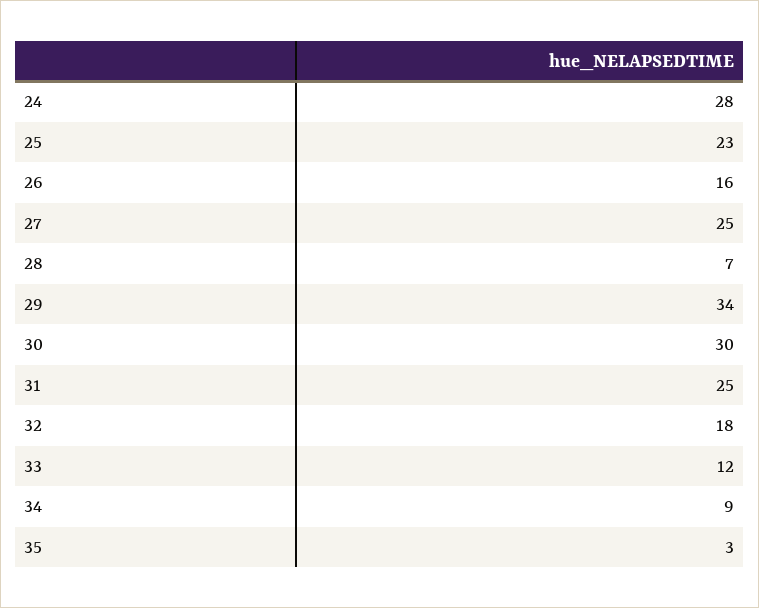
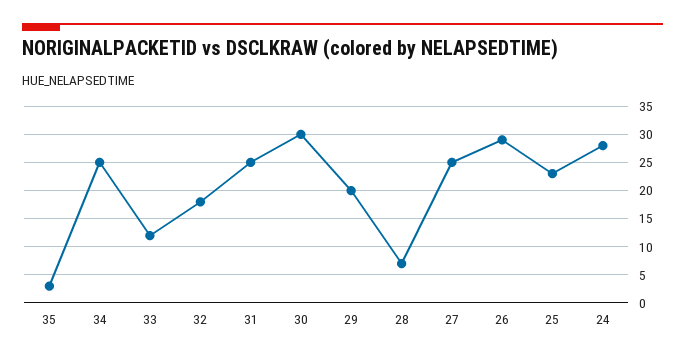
26: 16 -> 30
29: 34 -> 20
34: 9 -> 25

